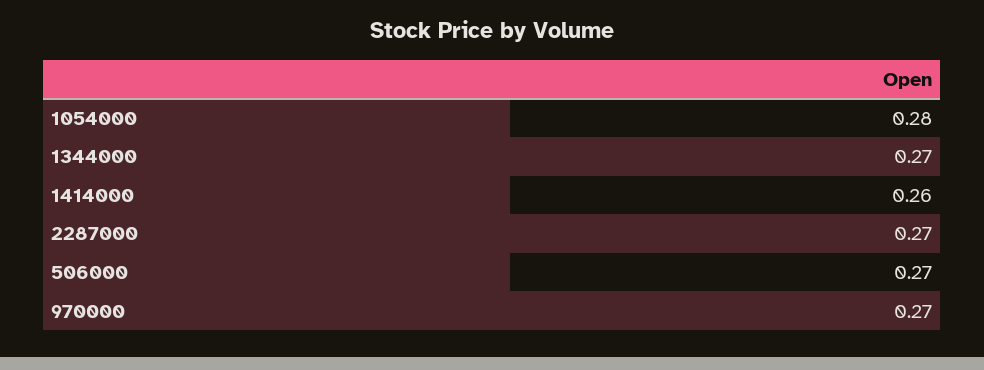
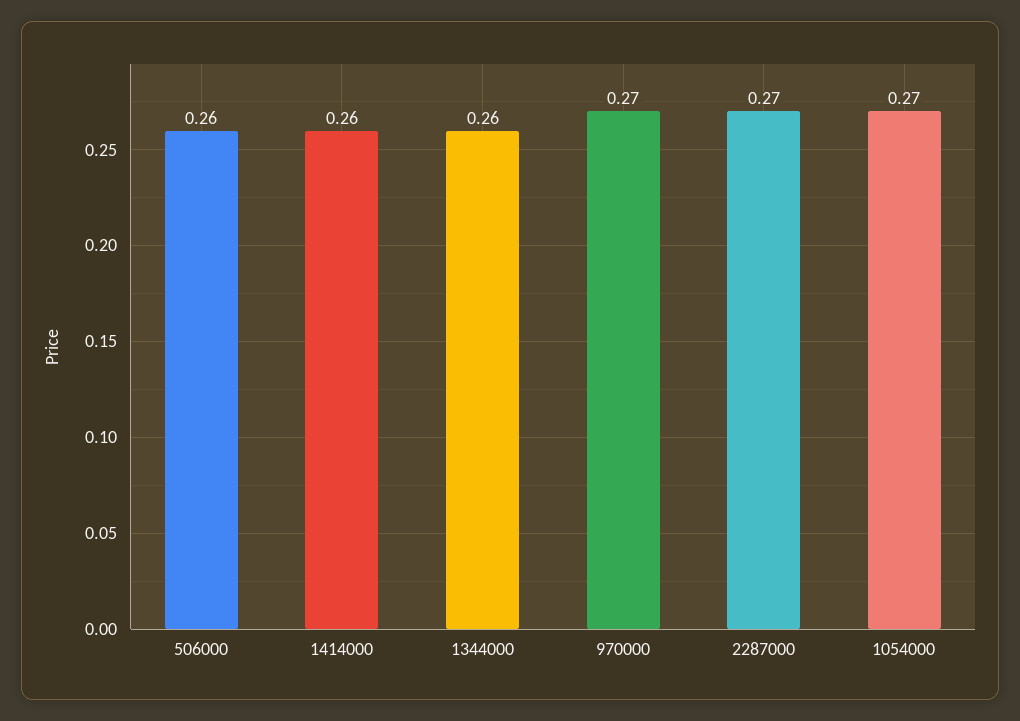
1054000: 0.28 -> 0.27
1344000: 0.27 -> 0.26
506000: 0.27 -> 0.26

